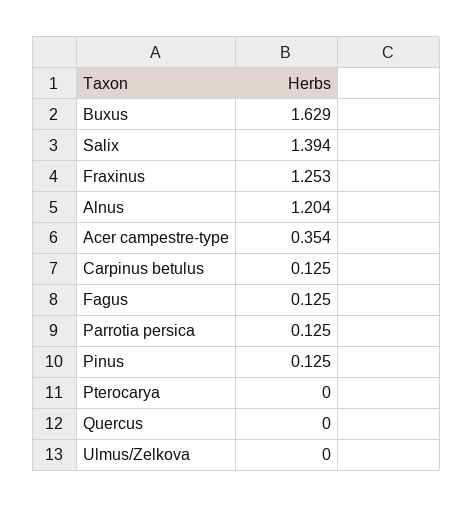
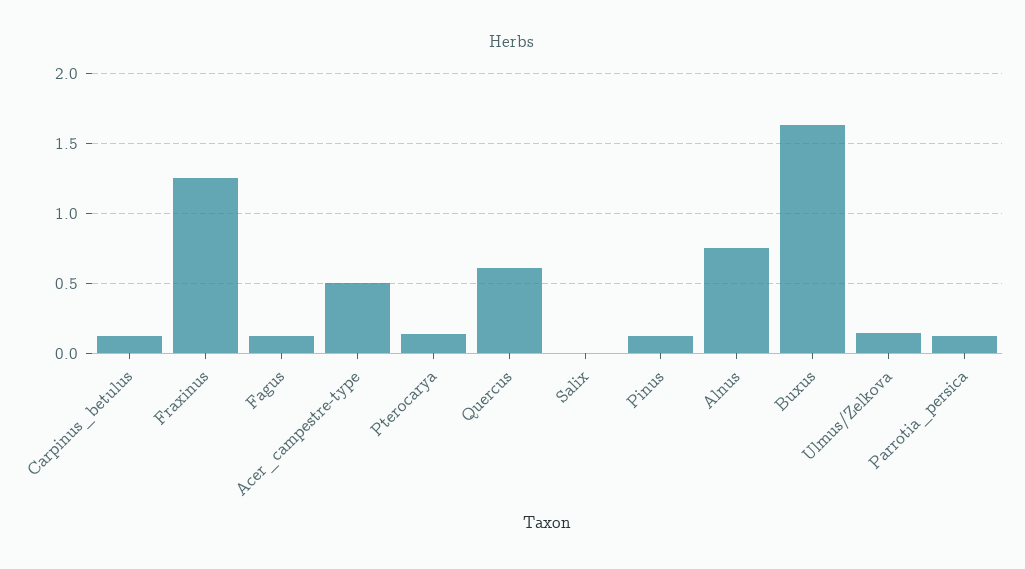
Salix: 1.394 -> 0
Alnus: 1.204 -> 0.75
Acer campestre-type: 0.354 -> 0.5
Pterocarya: 0 -> 0.15
Quercus: 0 -> 0.6
Ulmus/Zelkova: 0 -> 0.15

